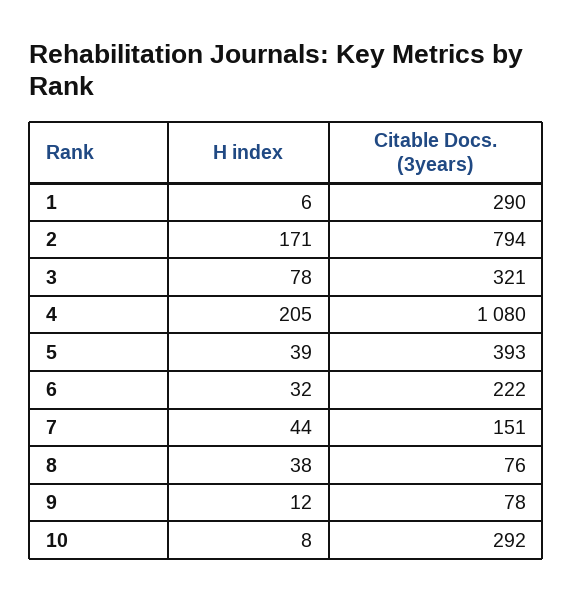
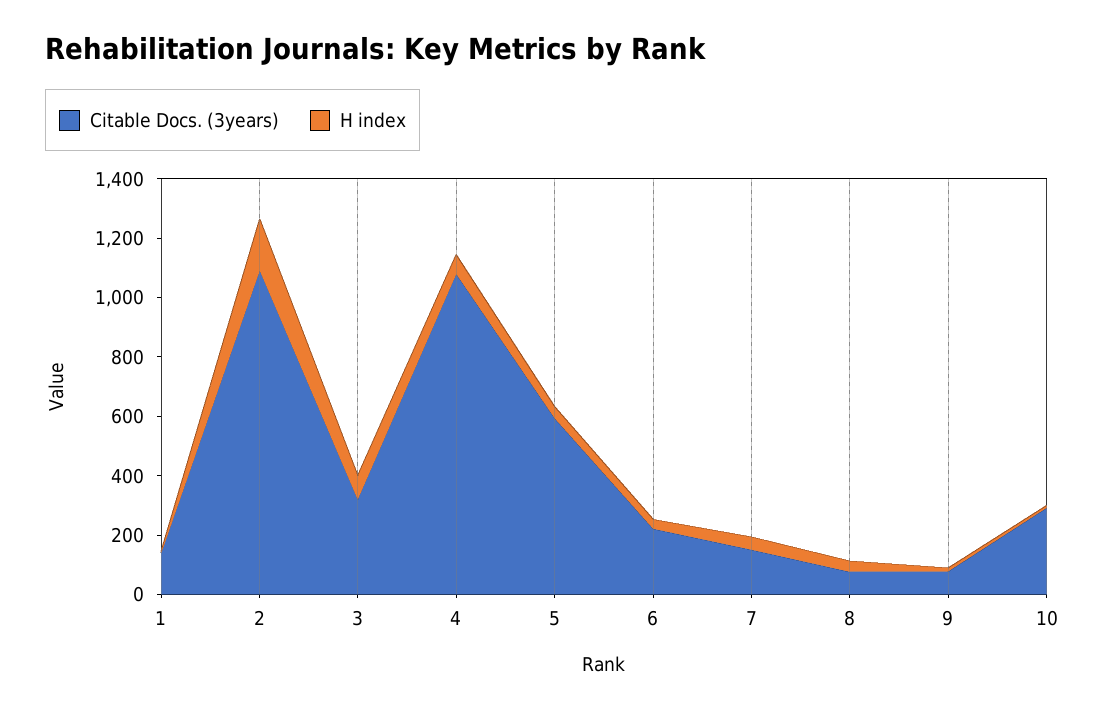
Citable Docs. (3years), 1: 290 -> 150
Citable Docs. (3years), 2: 794 -> 1100
H index, 4: 205 -> 50
Citable Docs. (3years), 5: 393 -> 600

